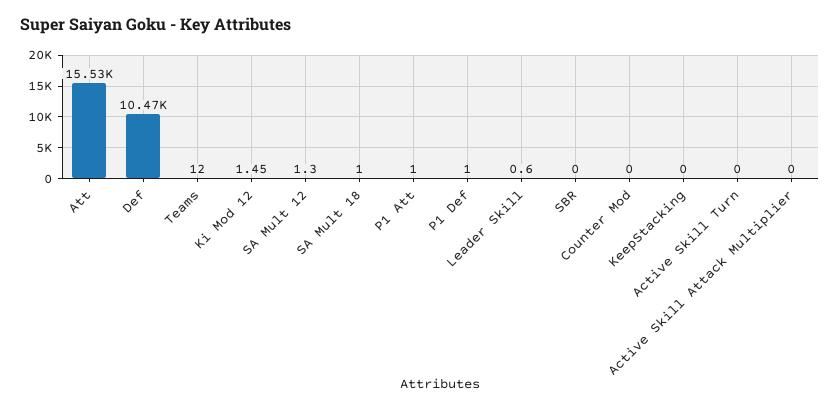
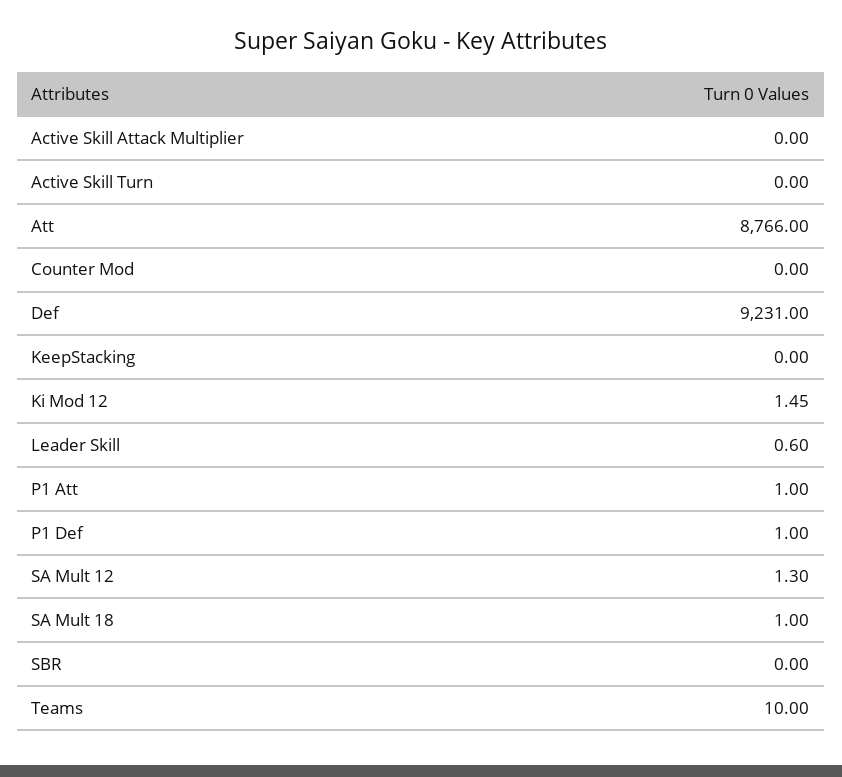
Att: 15530 -> 8766
Def: 10470 -> 9231
Teams: 12 -> 10

